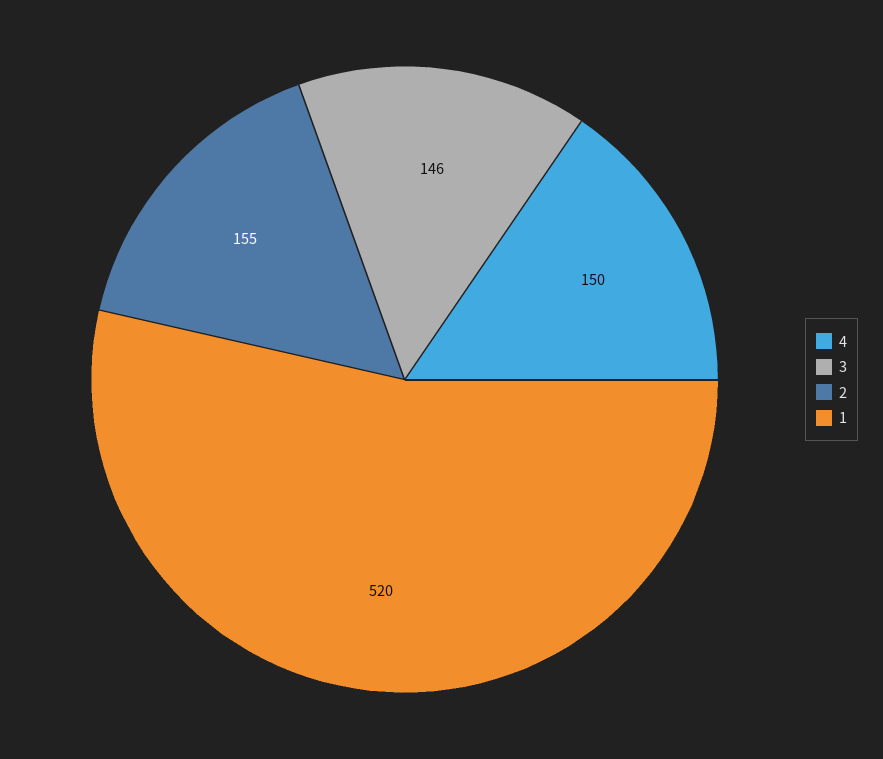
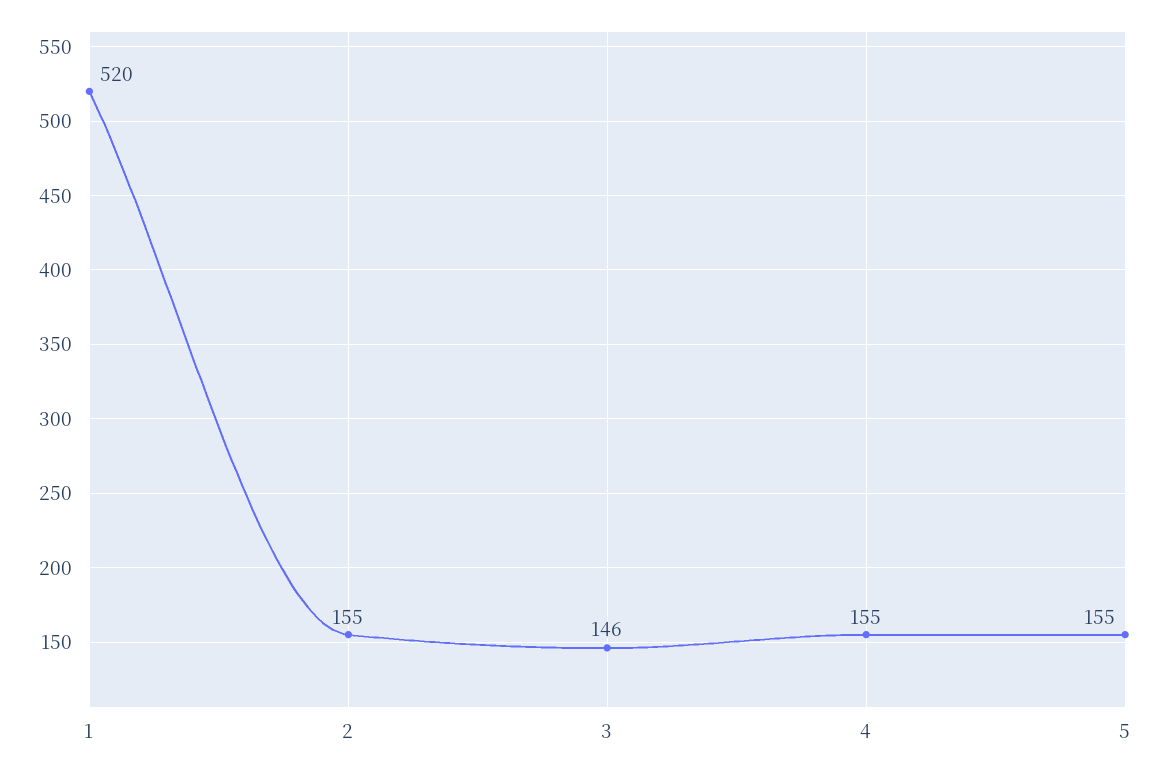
4: 150 -> 155
5: none -> 155

